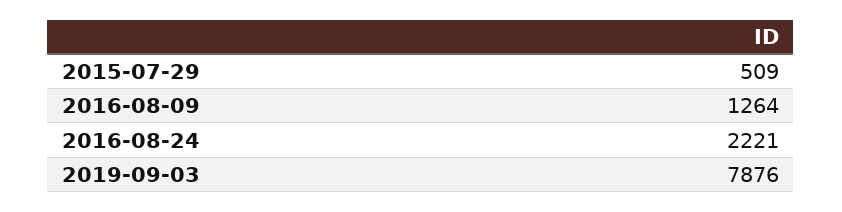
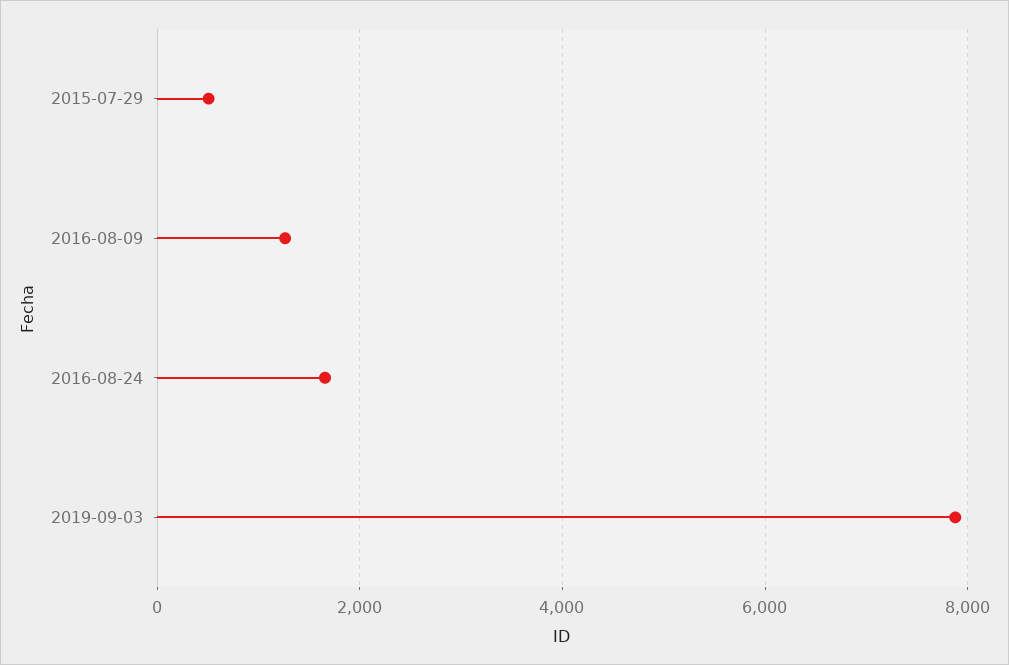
2016-08-24: 2221 -> 1600

